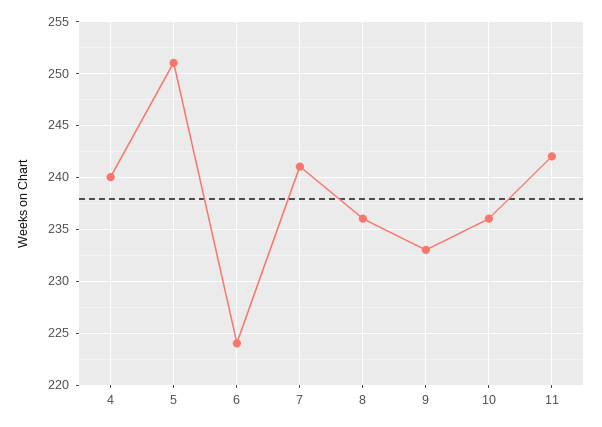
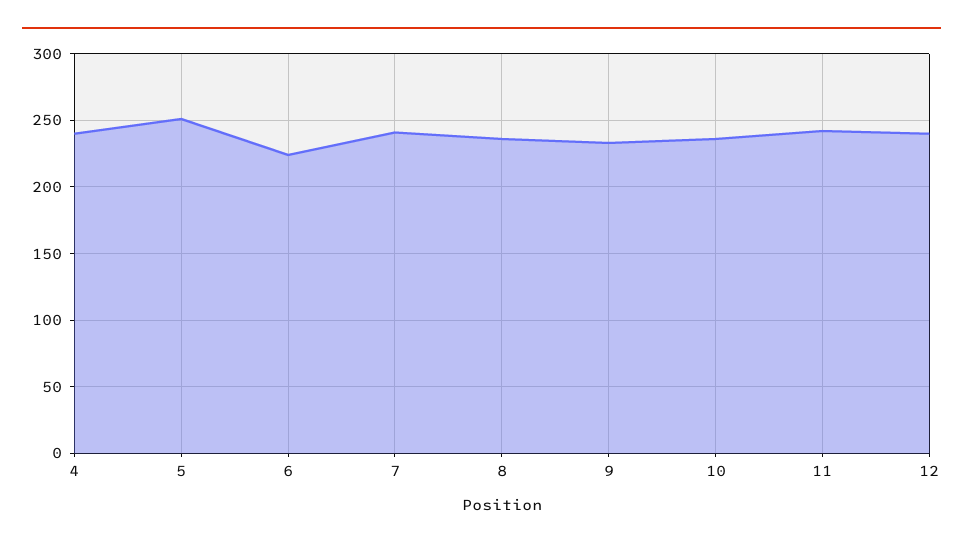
12: none -> 240

